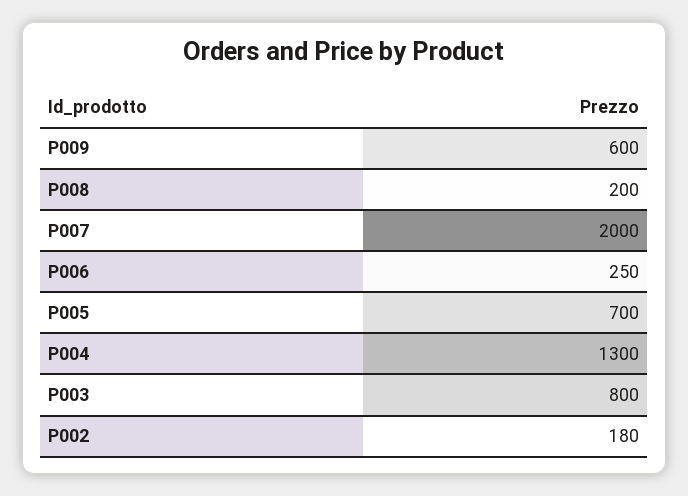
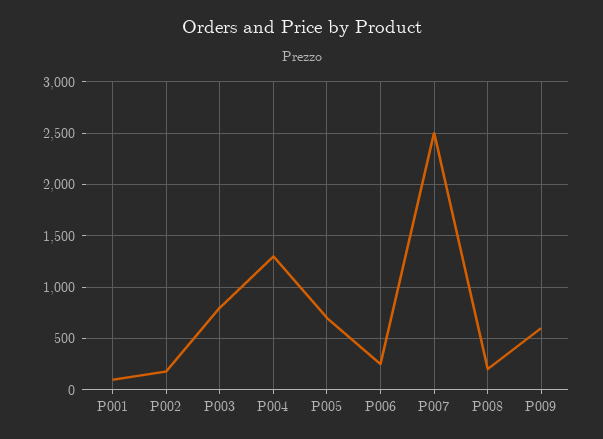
P007: 2000 -> 2500
P001: none -> 100

